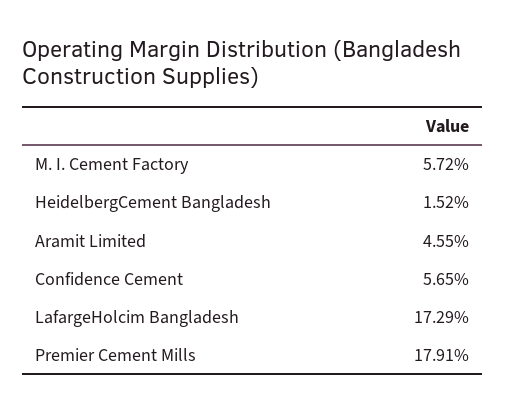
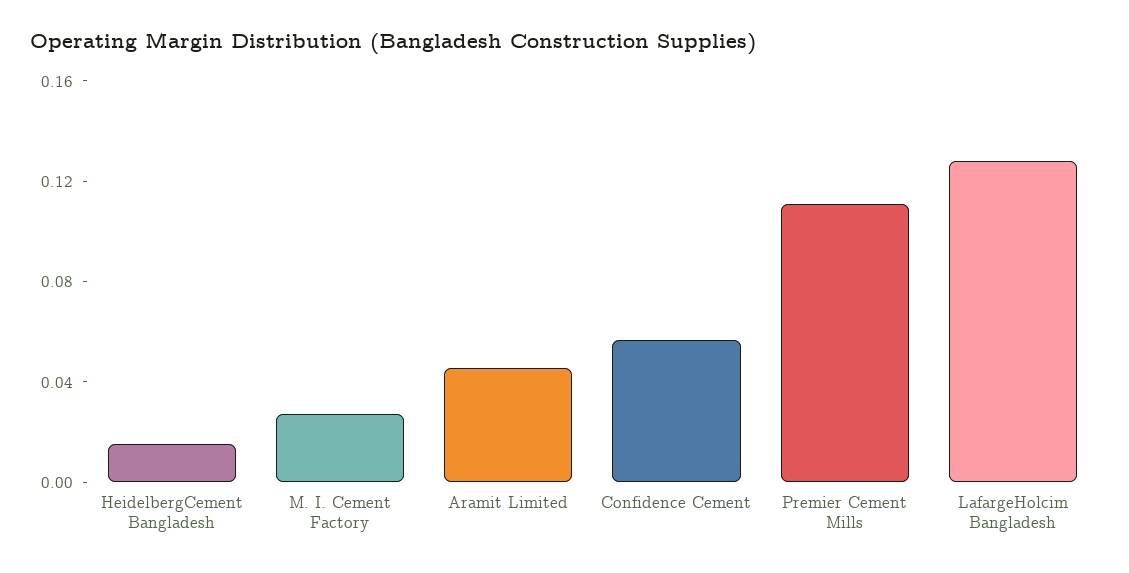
M. I. Cement Factory: 0.0572 -> 0.03
LafargeHolcim Bangladesh: 0.1729 -> 0.13
Premier Cement Mills: 0.1791 -> 0.11

